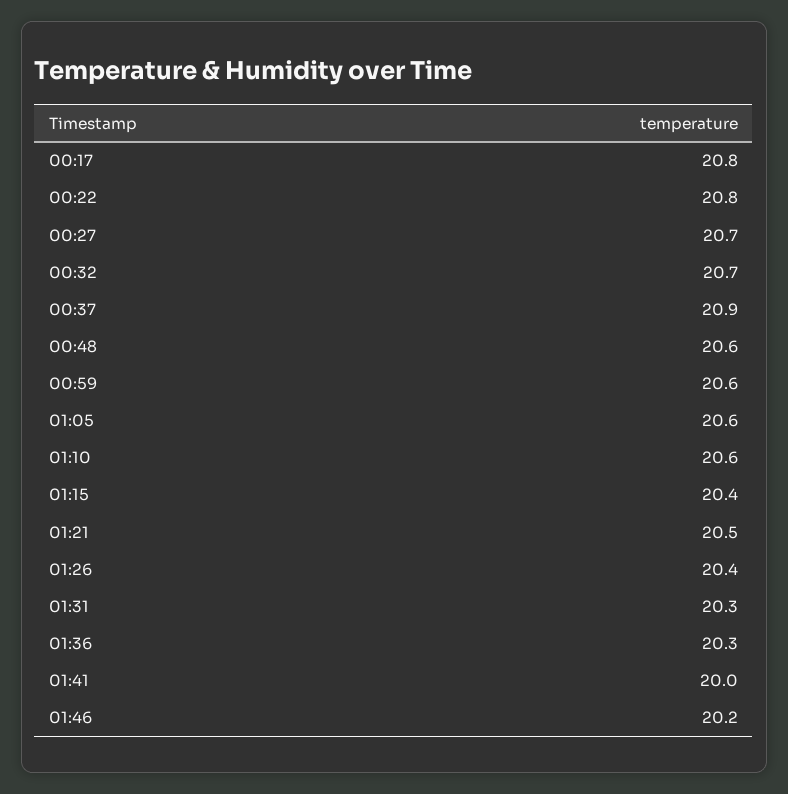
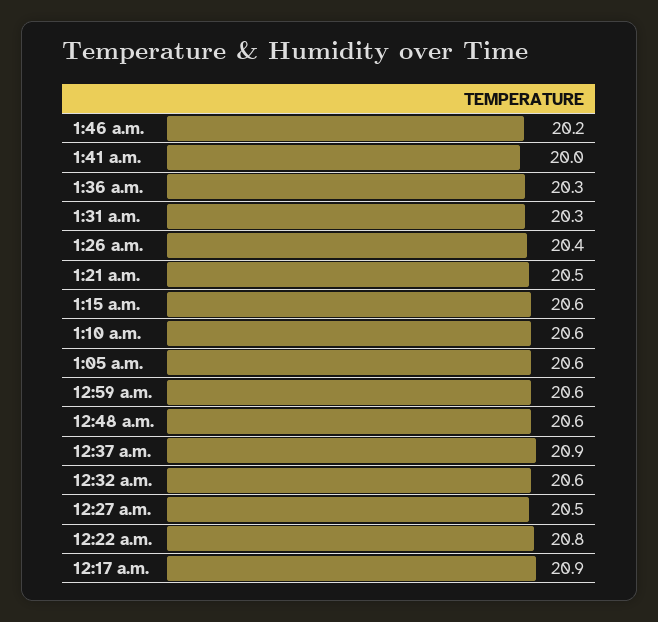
00:17: 20.8 -> 20.9
00:27: 20.7 -> 20.5
00:32: 20.7 -> 20.6
01:15: 20.4 -> 20.6

